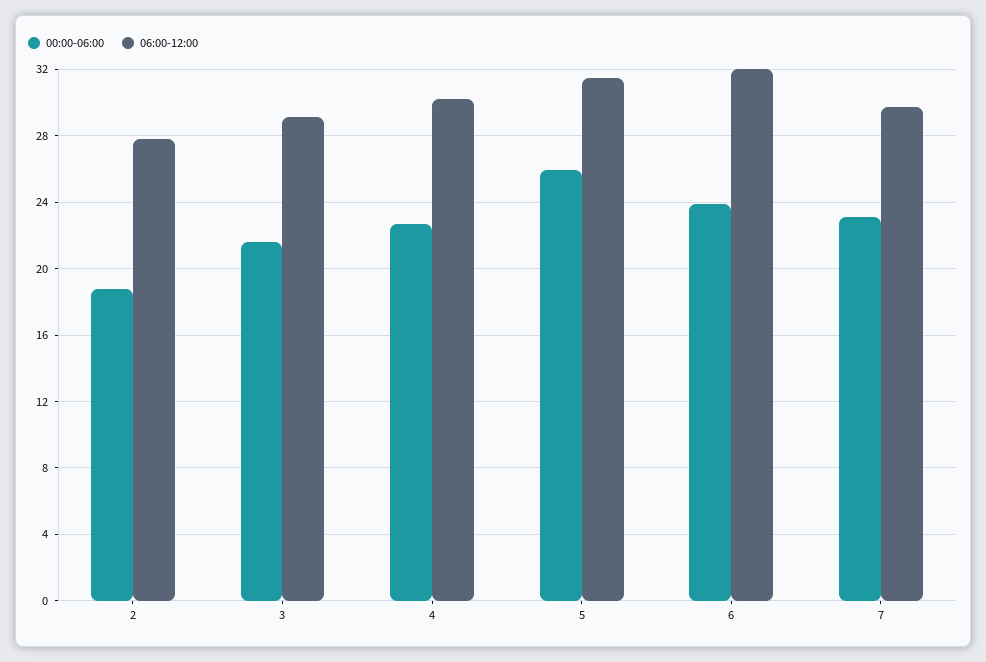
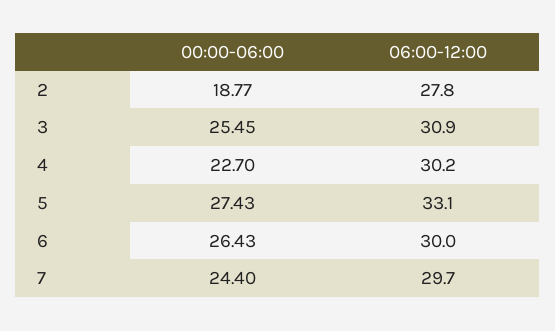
00:00-06:00, 3: 21.5 -> 25.45
06:00-12:00, 3: 29 -> 30.9
00:00-06:00, 5: 26 -> 27.43
06:00-12:00, 5: 31.5 -> 33.1
00:00-06:00, 6: 24 -> 26.43
06:00-12:00, 6: 32 -> 30
00:00-06:00, 7: 23 -> 24.4

